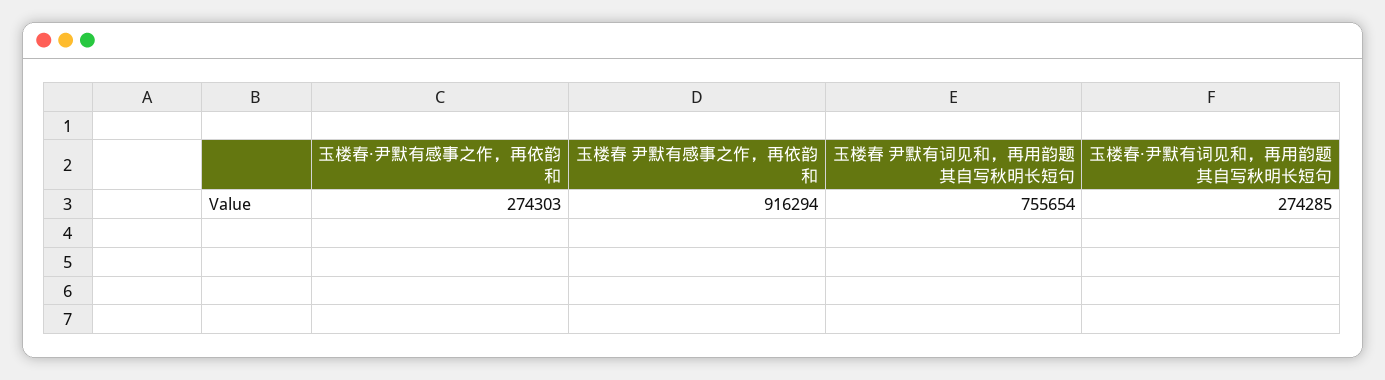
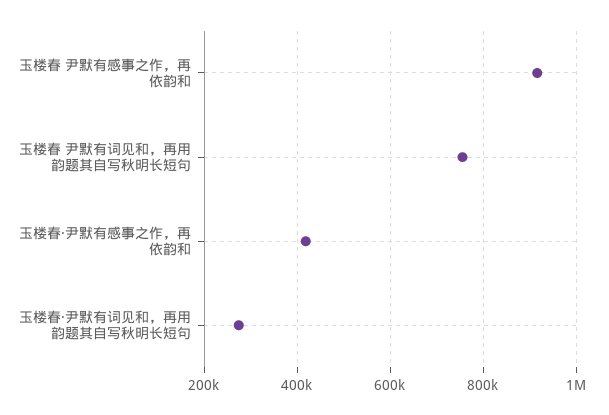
玉楼春·尹默有感事之作，再依韵和: 274303 -> 420000

